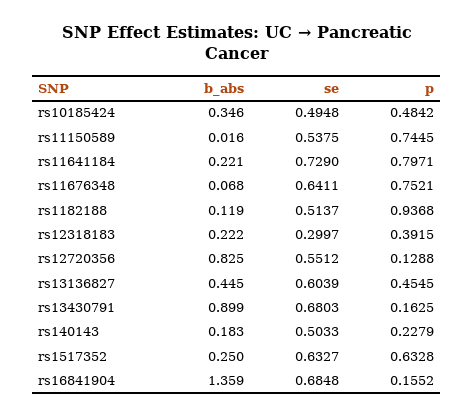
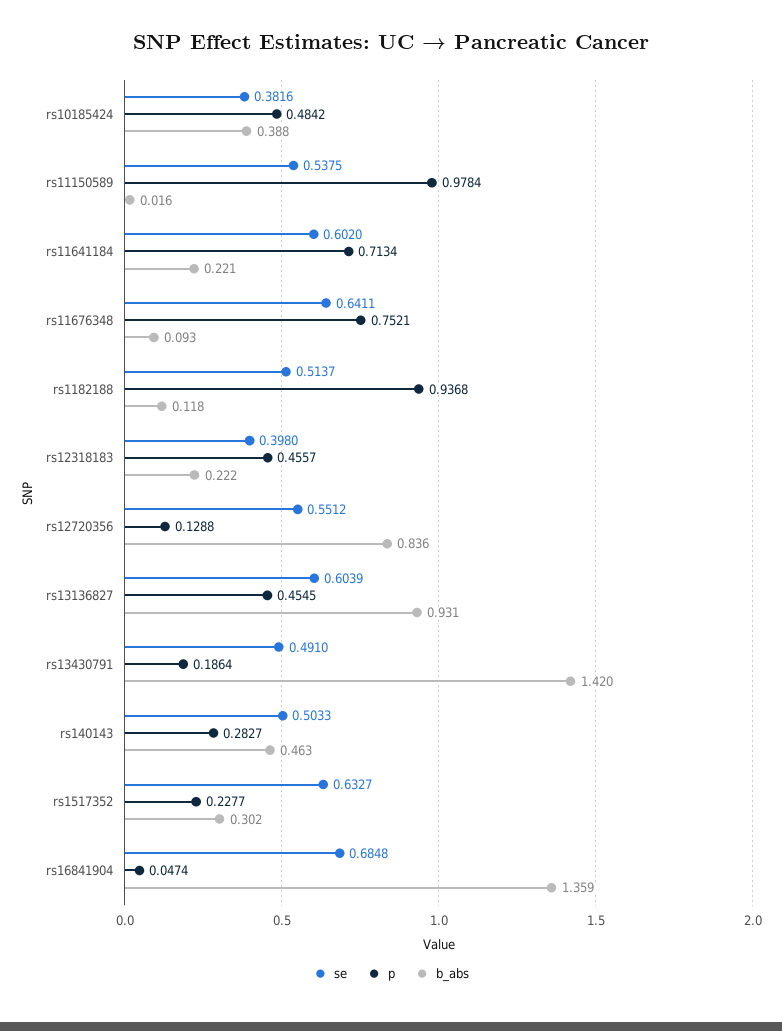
b_abs, rs10185424: 0.346 -> 0.388
se, rs10185424: 0.4948 -> 0.3816
p, rs11150589: 0.7445 -> 0.9784
se, rs11641184: 0.729 -> 0.602
p, rs11641184: 0.7971 -> 0.7134
b_abs, rs11676348: 0.068 -> 0.093
b_abs, rs1182188: 0.119 -> 0.118
se, rs12318183: 0.2997 -> 0.398
p, rs12318183: 0.3915 -> 0.4557
b_abs, rs12720356: 0.825 -> 0.836
b_abs, rs13136827: 0.445 -> 0.931
b_abs, rs13430791: 0.899 -> 1.42
se, rs13430791: 0.6803 -> 0.491
p, rs13430791: 0.1625 -> 0.1864
b_abs, rs140143: 0.183 -> 0.463
p, rs140143: 0.2279 -> 0.2827
b_abs, rs1517352: 0.25 -> 0.302
p, rs1517352: 0.6328 -> 0.2277
p, rs16841904: 0.1552 -> 0.0474

